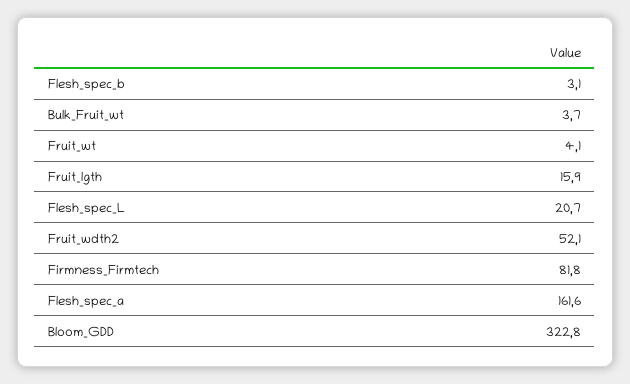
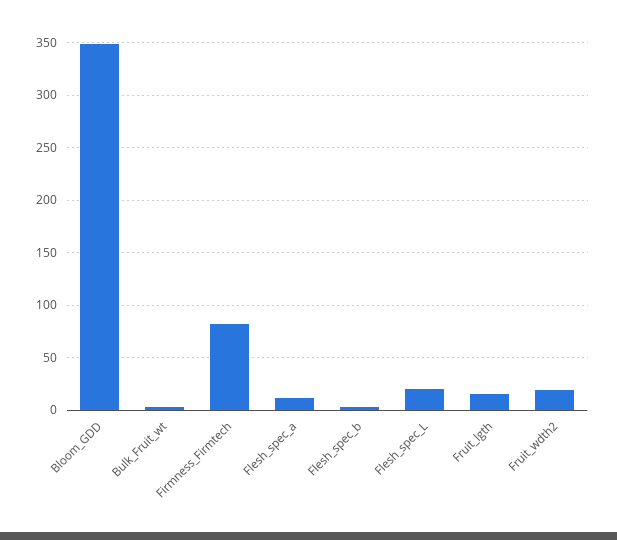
Fruit_wt: 4.1 -> none
Fruit_wdth2: 52.1 -> 20
Flesh_spec_a: 161.6 -> 10
Bloom_GDD: 322.8 -> 350

